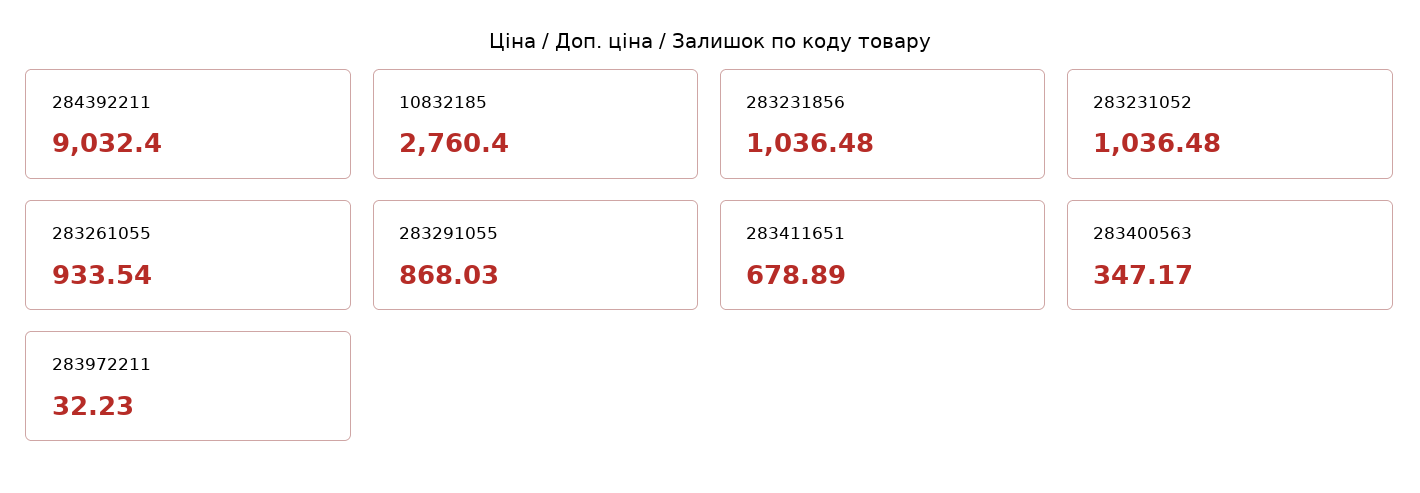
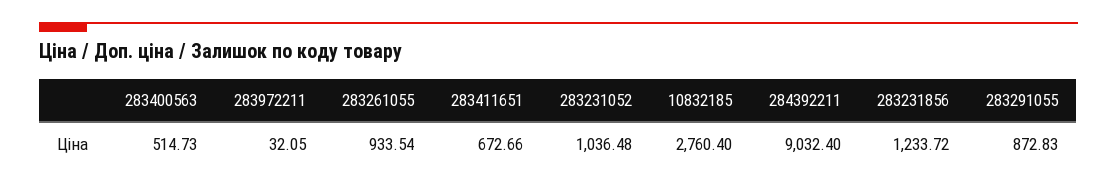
283231856: 1036.48 -> 1233.72
283291055: 868.03 -> 872.83
283411651: 678.89 -> 672.66
283400563: 347.17 -> 514.73
283972211: 32.23 -> 32.05

